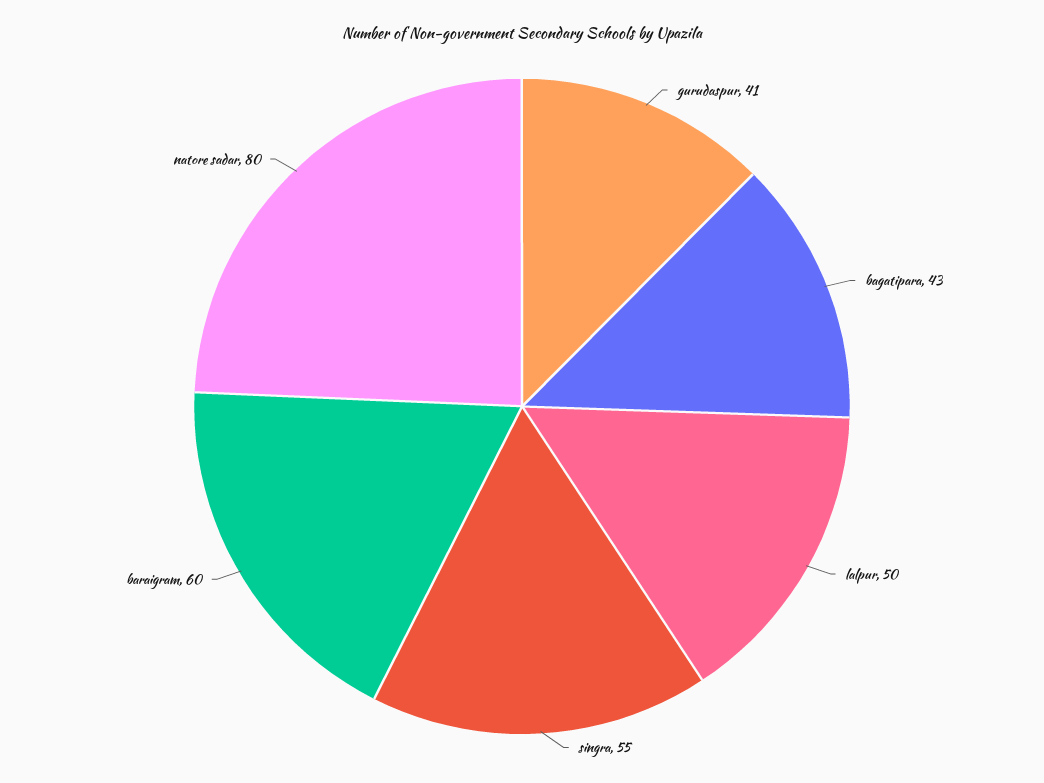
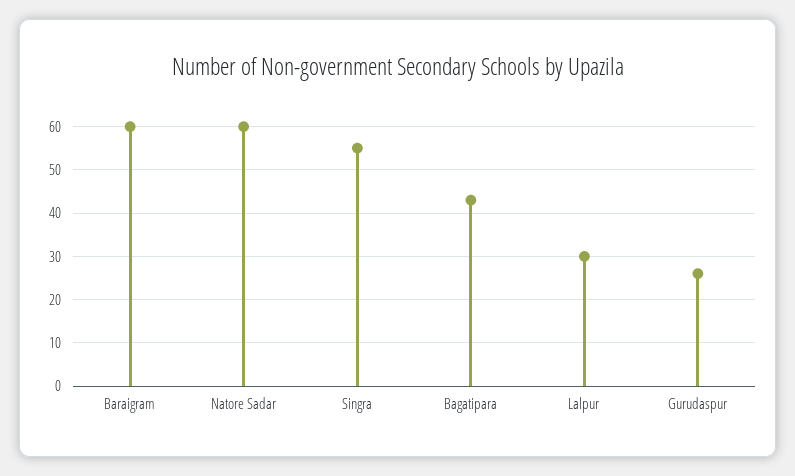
gurudaspur: 41 -> 25
lalpur: 50 -> 30
natore sadar: 80 -> 60

